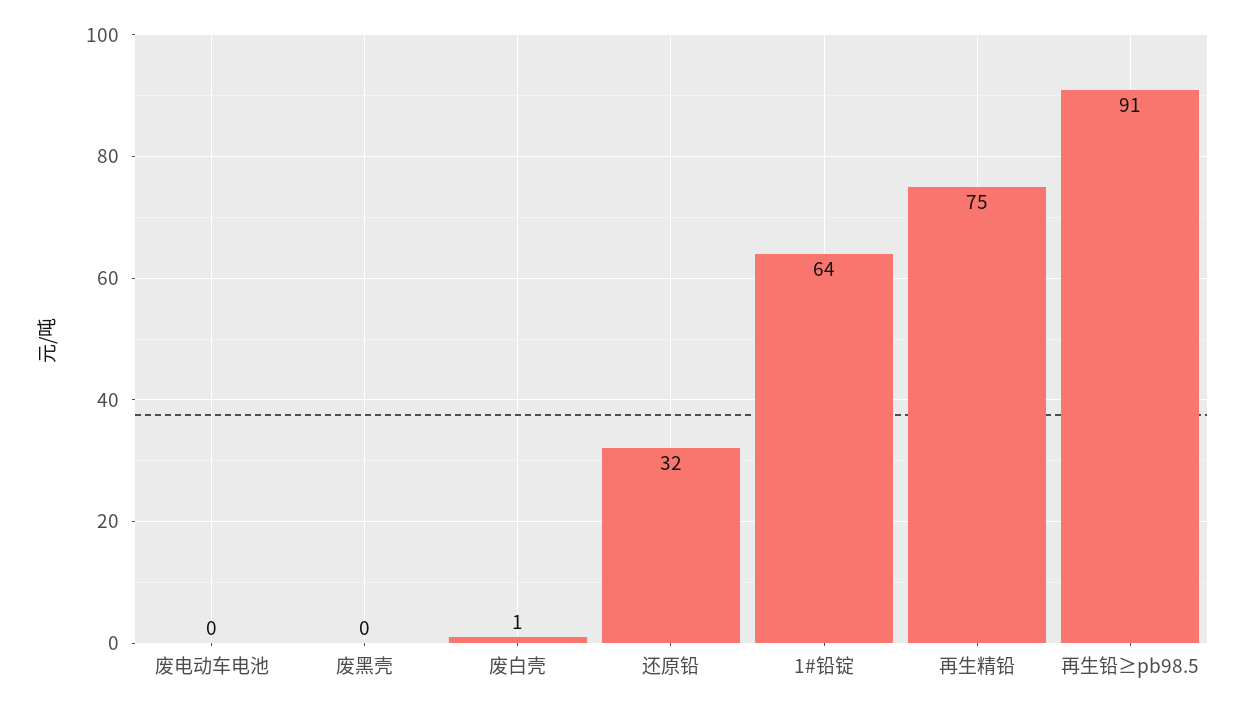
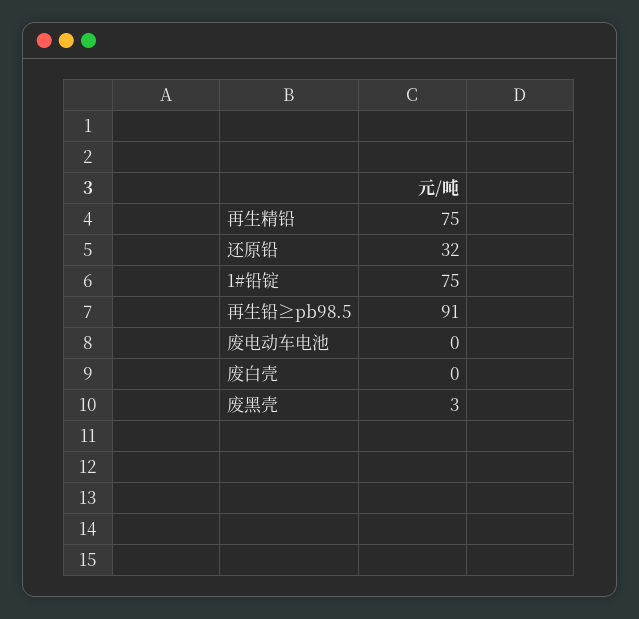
废黑壳: 0 -> 3
废白壳: 1 -> 0
1#铅锭: 64 -> 75

